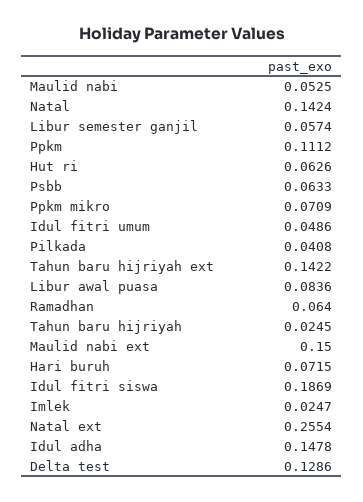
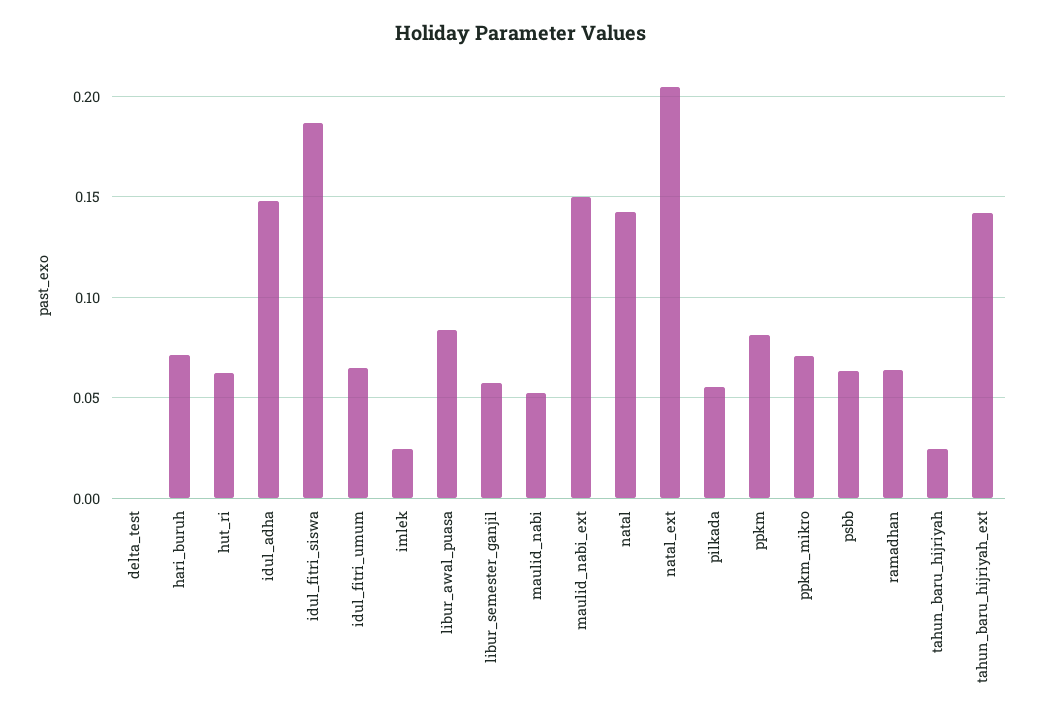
Ppkm: 0.1112 -> 0.08
Idul fitri umum: 0.0486 -> 0.065
Pilkada: 0.0408 -> 0.055
Natal ext: 0.2554 -> 0.205
Delta test: 0.1286 -> 0

